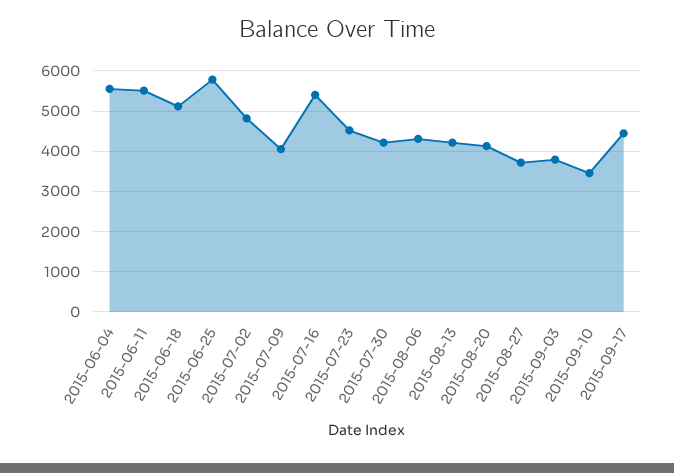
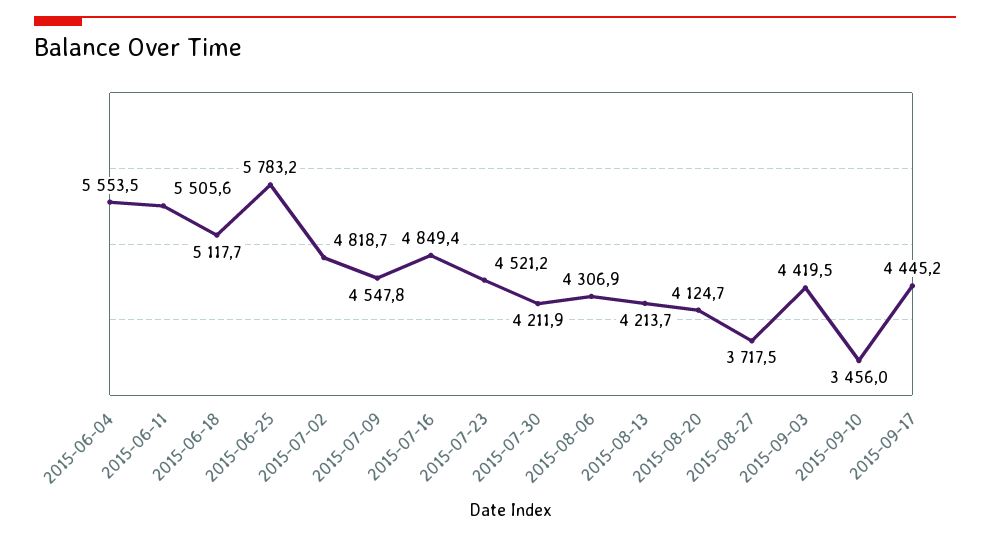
2015-07-09: 4000 -> 4547.8
2015-07-16: 5400 -> 4849.4
2015-09-03: 3800 -> 4419.5

